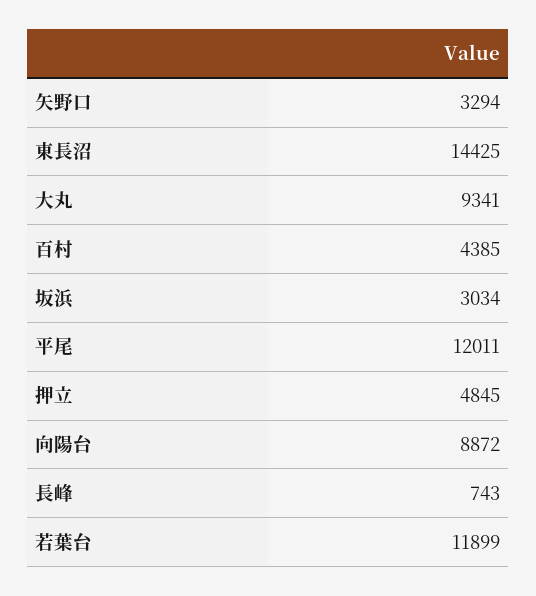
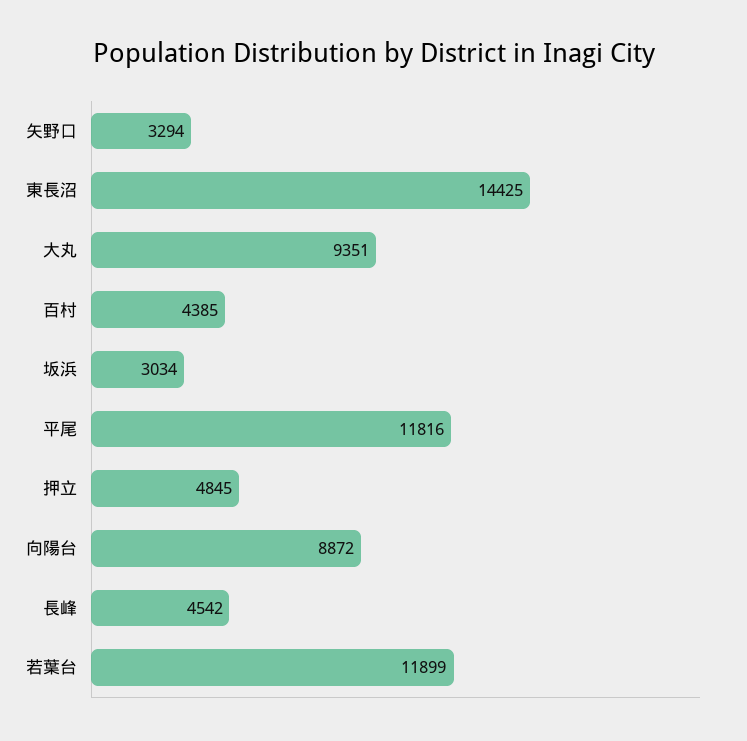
大丸: 9341 -> 9351
平尾: 12011 -> 11816
長峰: 743 -> 4542

